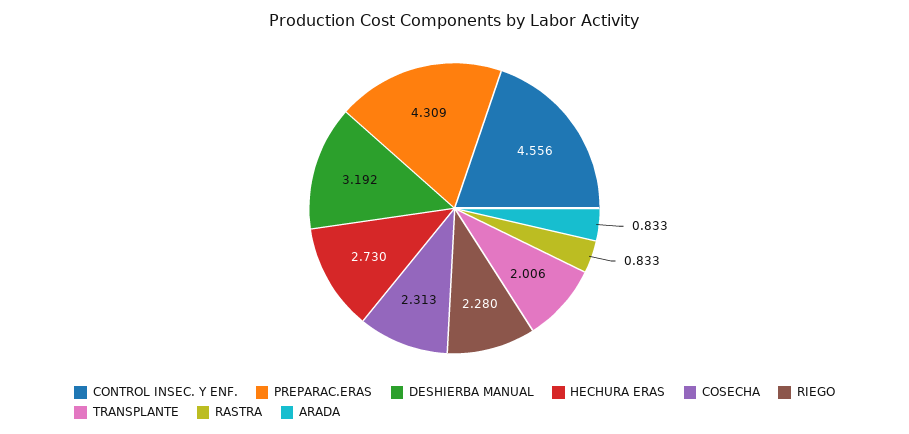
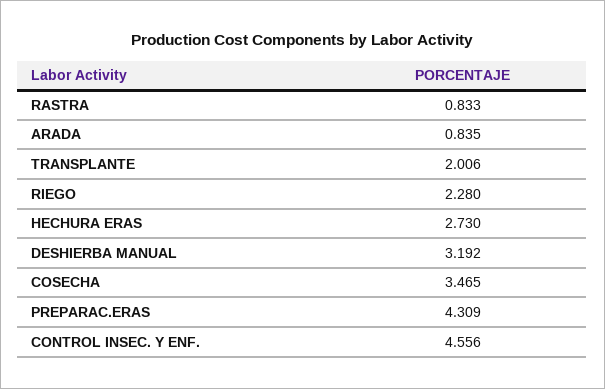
COSECHA: 2.313 -> 3.465
ARADA: 0.833 -> 0.835

